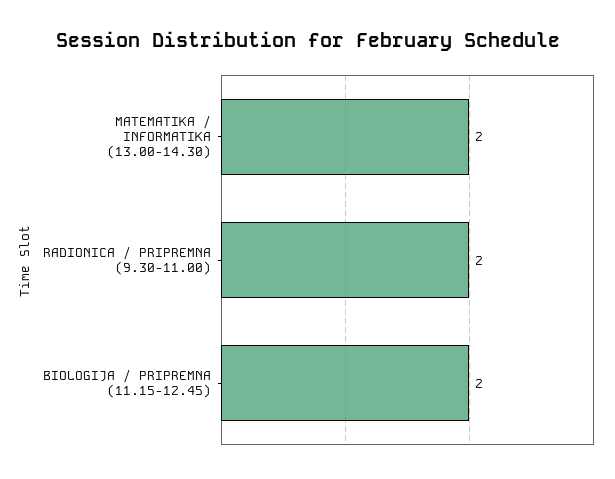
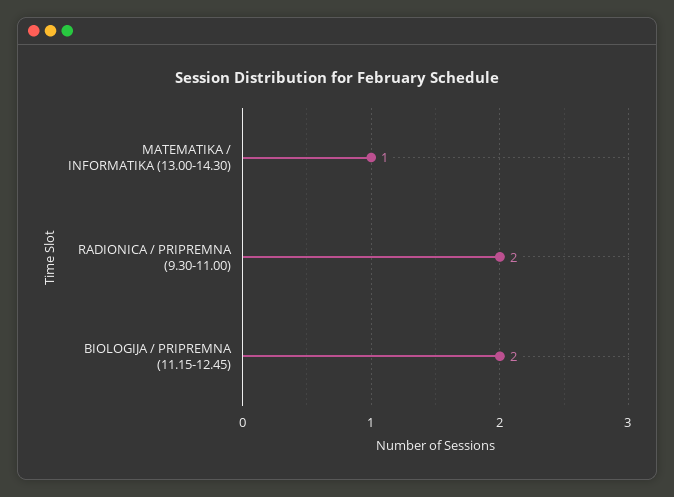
MATEMATIKA / INFORMATIKA (13.00-14.30): 2 -> 1

